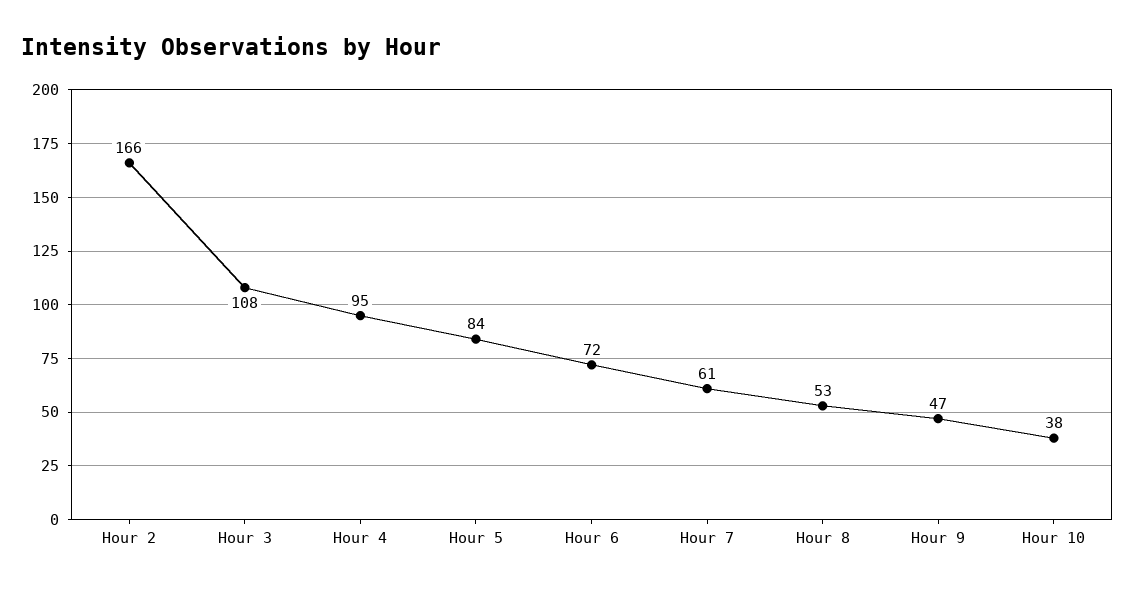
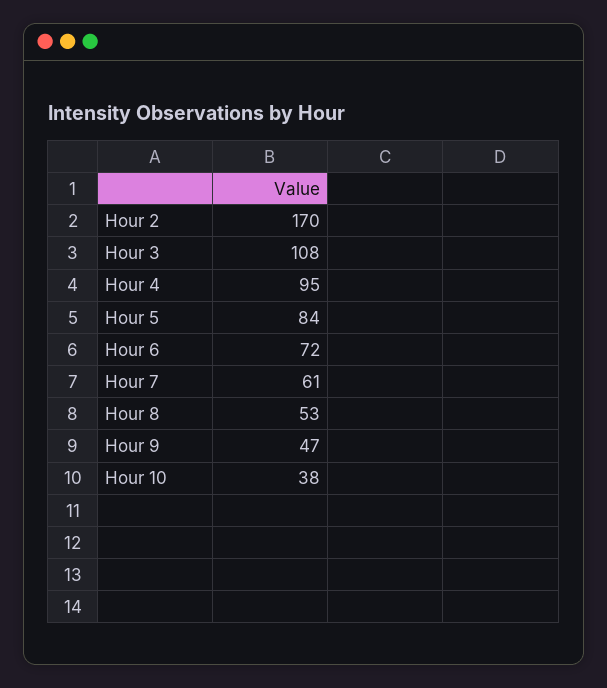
Hour 2: 166 -> 170

